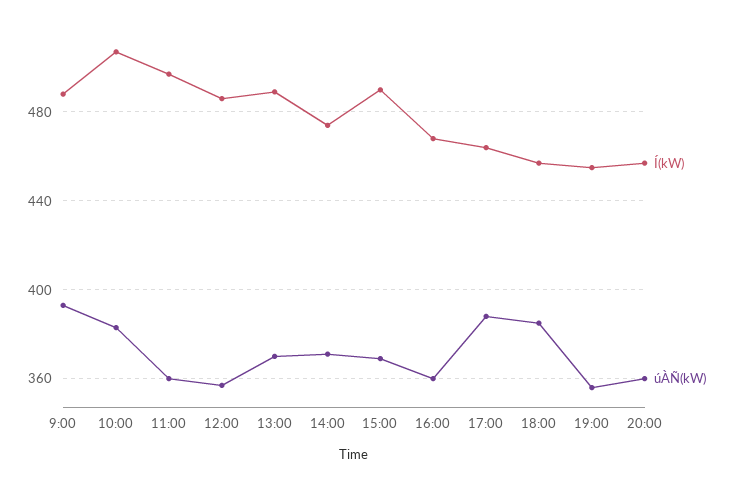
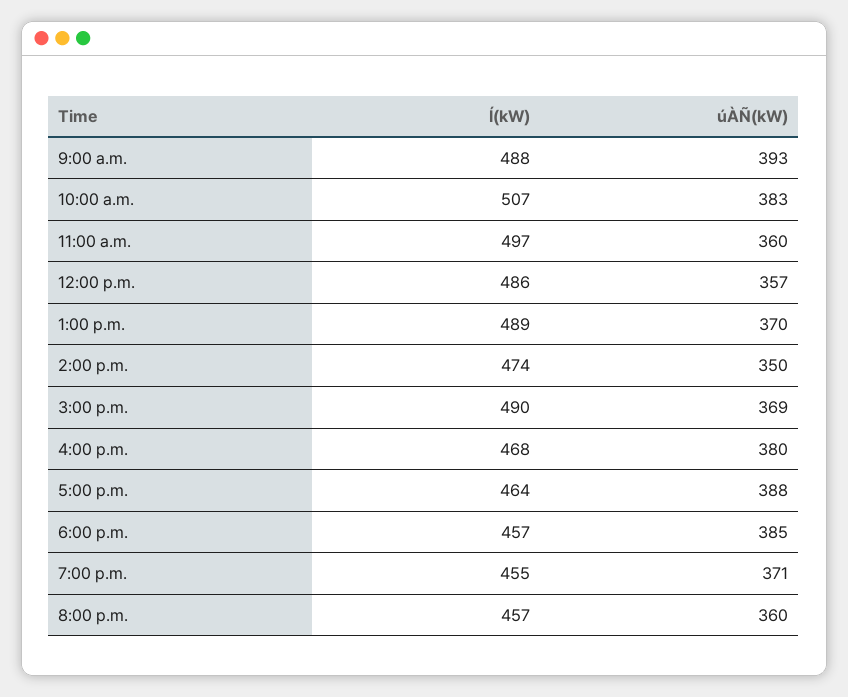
úÀÑ(kW), 14:00: 370 -> 350
úÀÑ(kW), 16:00: 360 -> 380
úÀÑ(kW), 19:00: 355 -> 371

